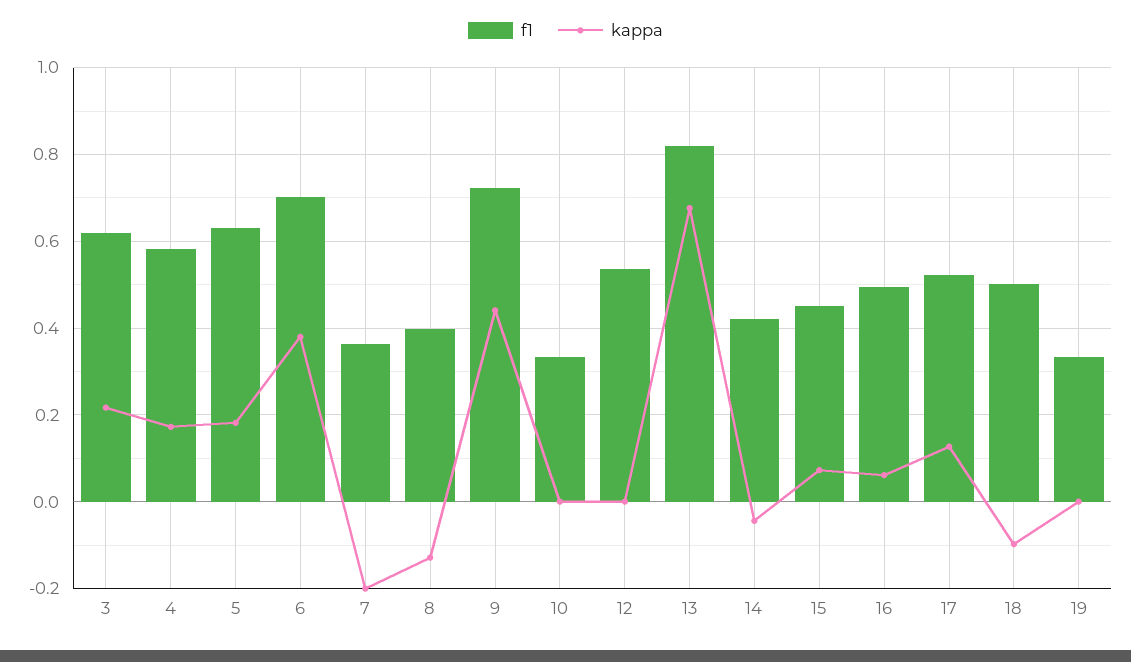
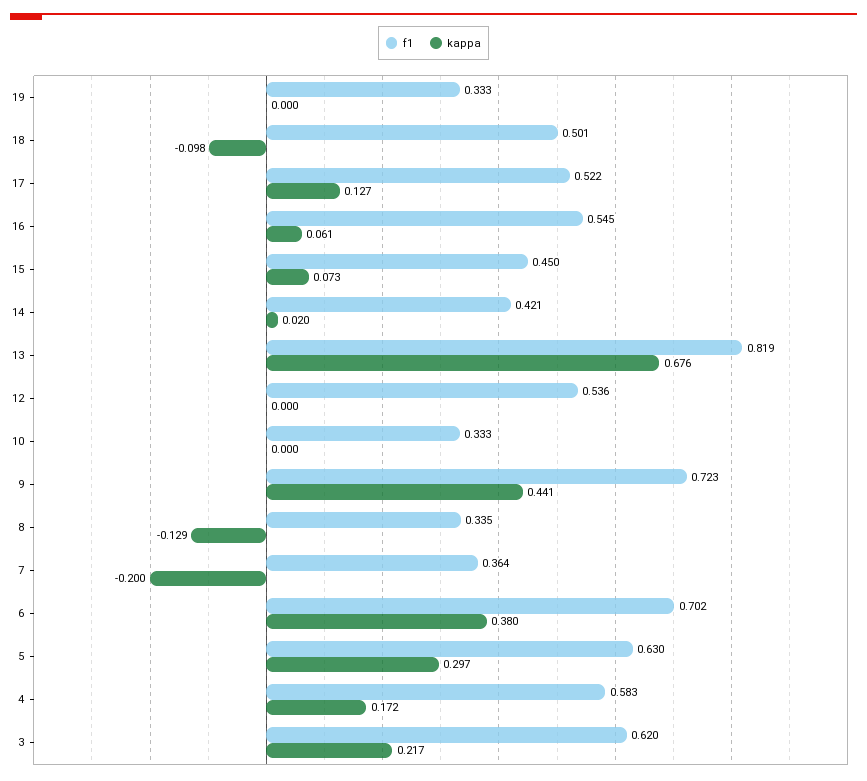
kappa, 5: 0.18 -> 0.297
f1, 8: 0.4 -> 0.335
kappa, 14: -0.04 -> 0.02
f1, 16: 0.5 -> 0.545

